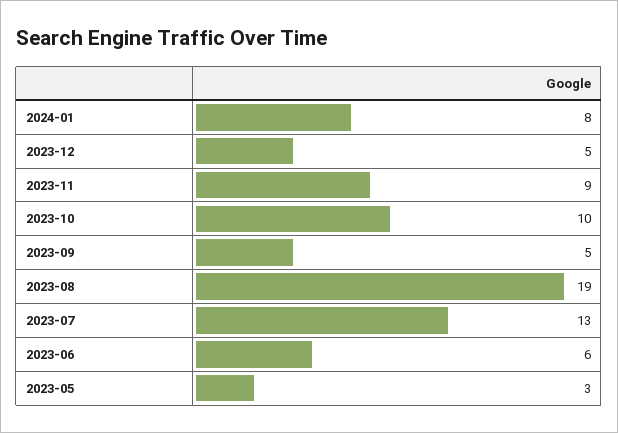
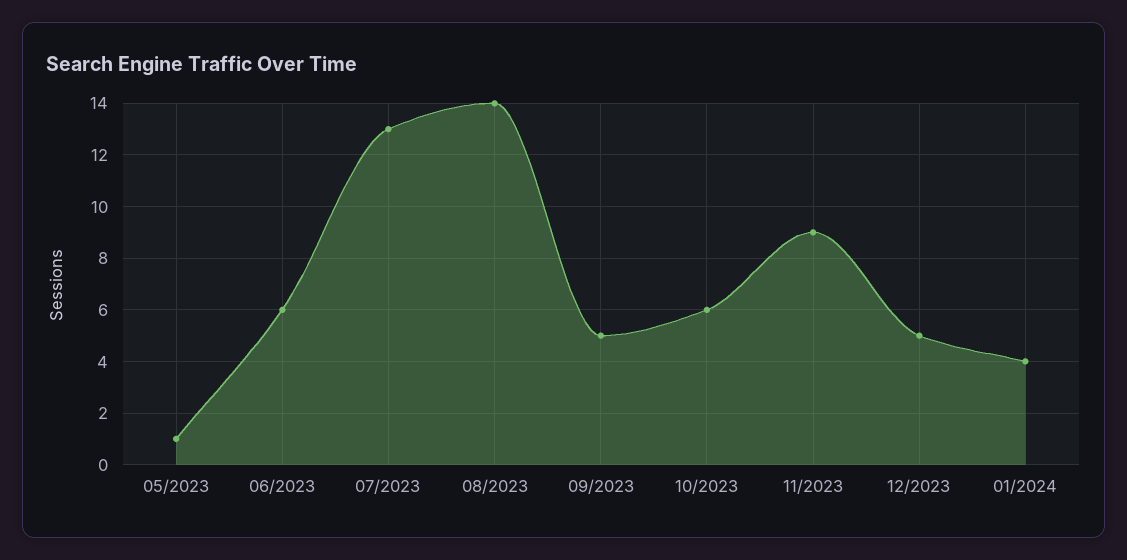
2024-01: 8 -> 4
2023-10: 10 -> 6
2023-08: 19 -> 14
2023-05: 3 -> 1

